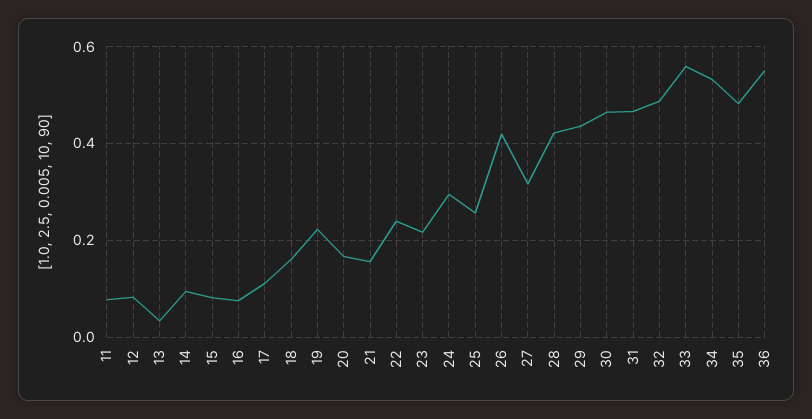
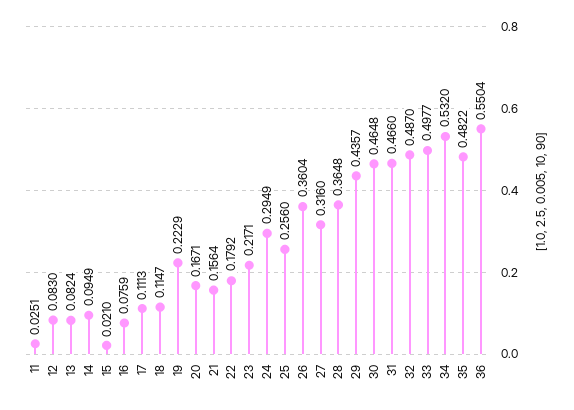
11: 0.08 -> 0.0251
13: 0.04 -> 0.0824
15: 0.08 -> 0.021
18: 0.16 -> 0.1147
22: 0.24 -> 0.1792
26: 0.42 -> 0.3604
28: 0.42 -> 0.3648
33: 0.56 -> 0.4977

